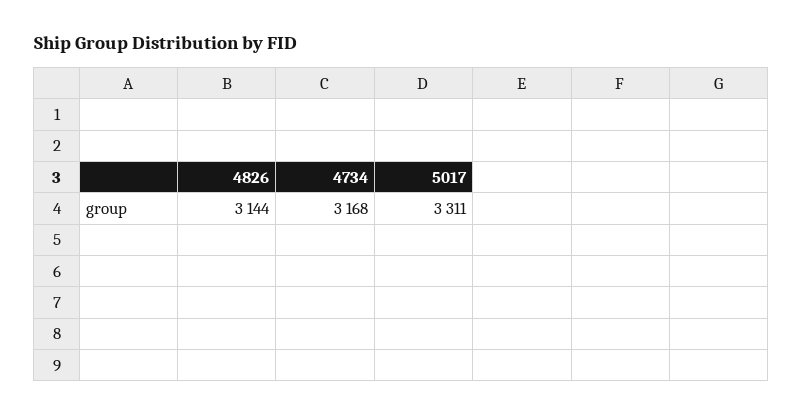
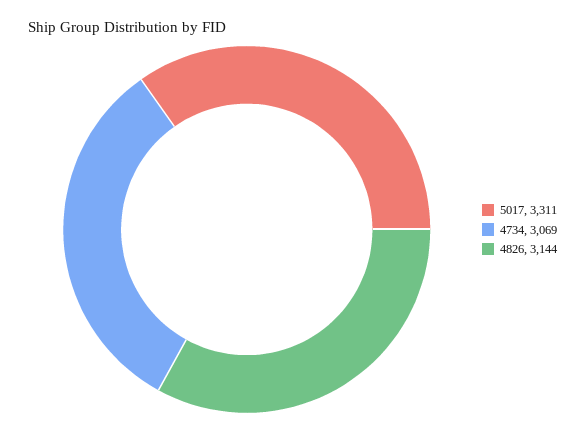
4734: 3168 -> 3069

